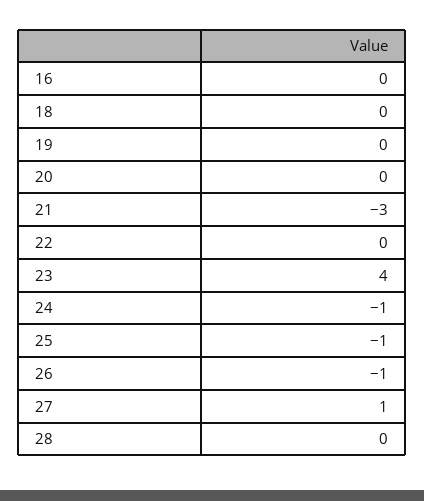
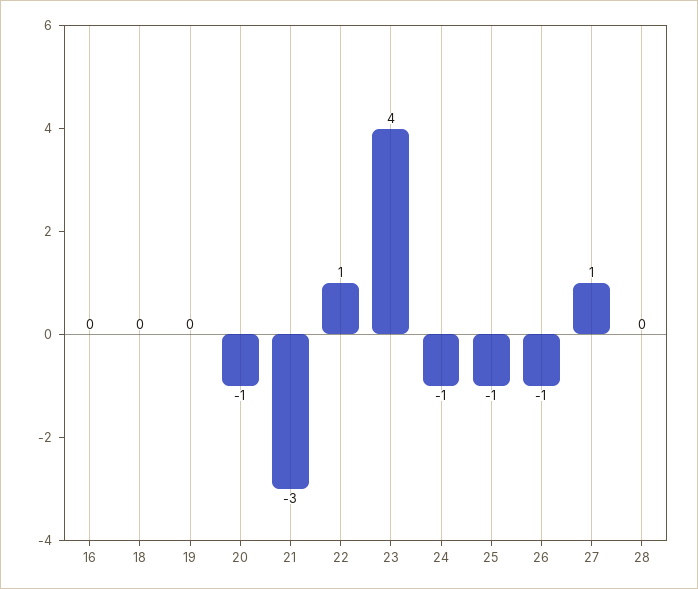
20: 0 -> -1
22: 0 -> 1

